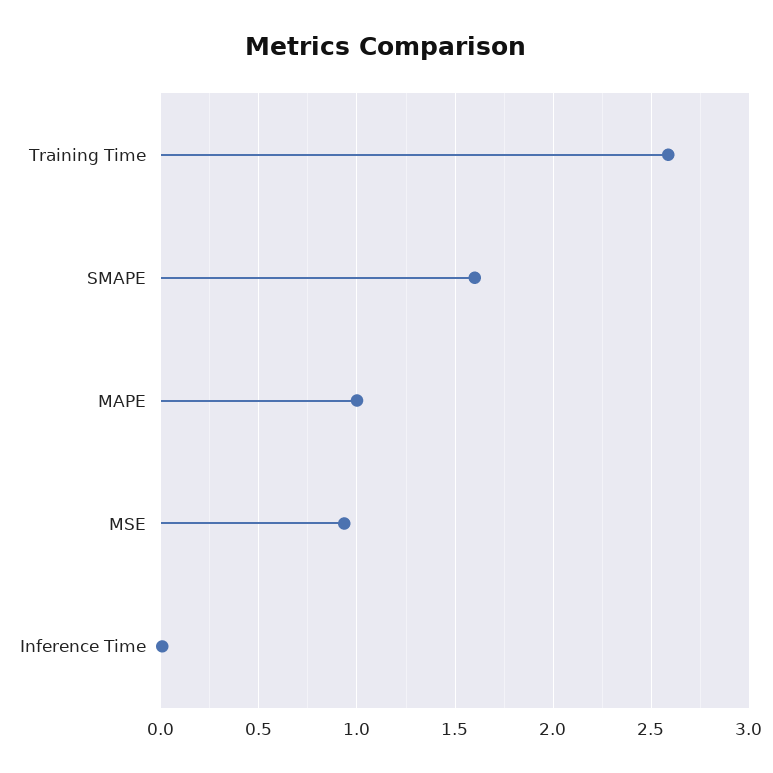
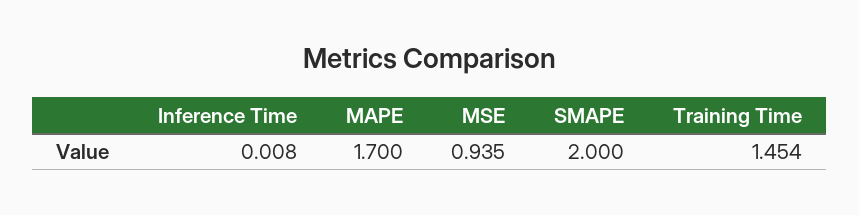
Training Time: 2.6 -> 1.454
SMAPE: 1.6 -> 2
MAPE: 1 -> 1.7

